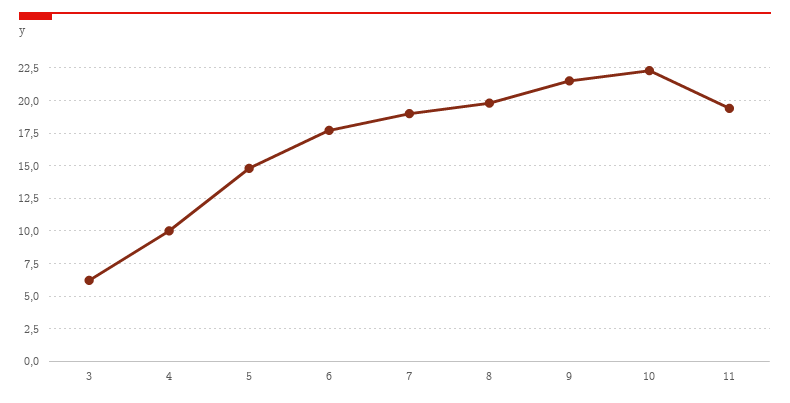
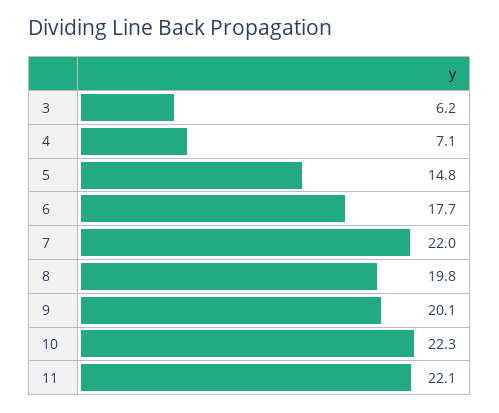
4: 10 -> 7.1
7: 19 -> 22
9: 21.5 -> 20.1
11: 19.5 -> 22.1

